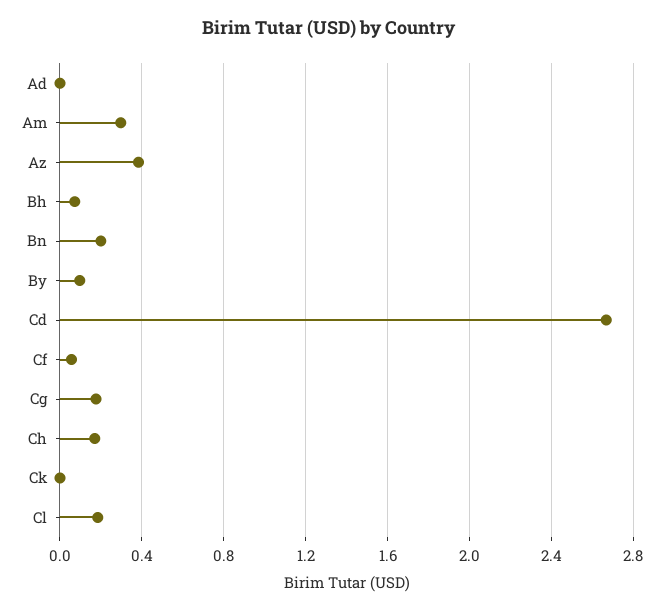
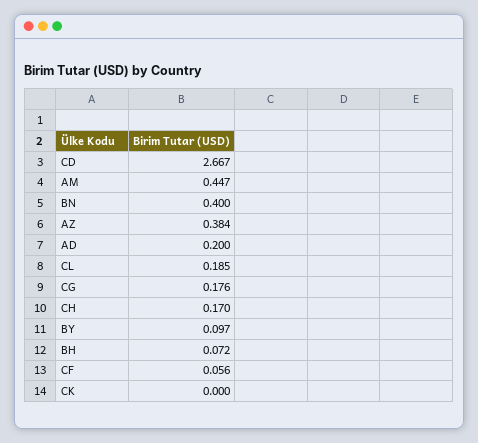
Ad: 0 -> 0.2
Am: 0.3 -> 0.447
Bn: 0.2 -> 0.4

